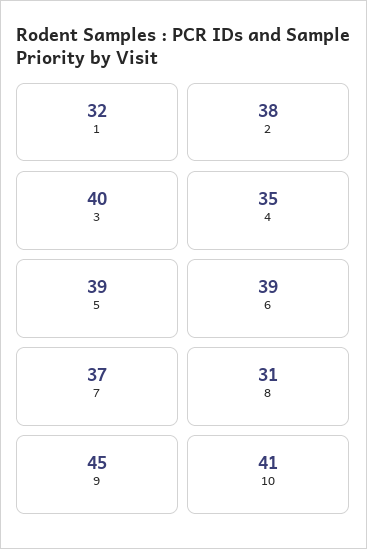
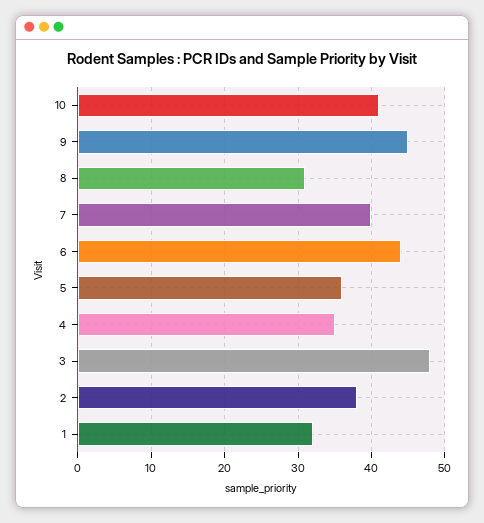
3: 40 -> 48
5: 39 -> 36
6: 39 -> 44
7: 37 -> 40

